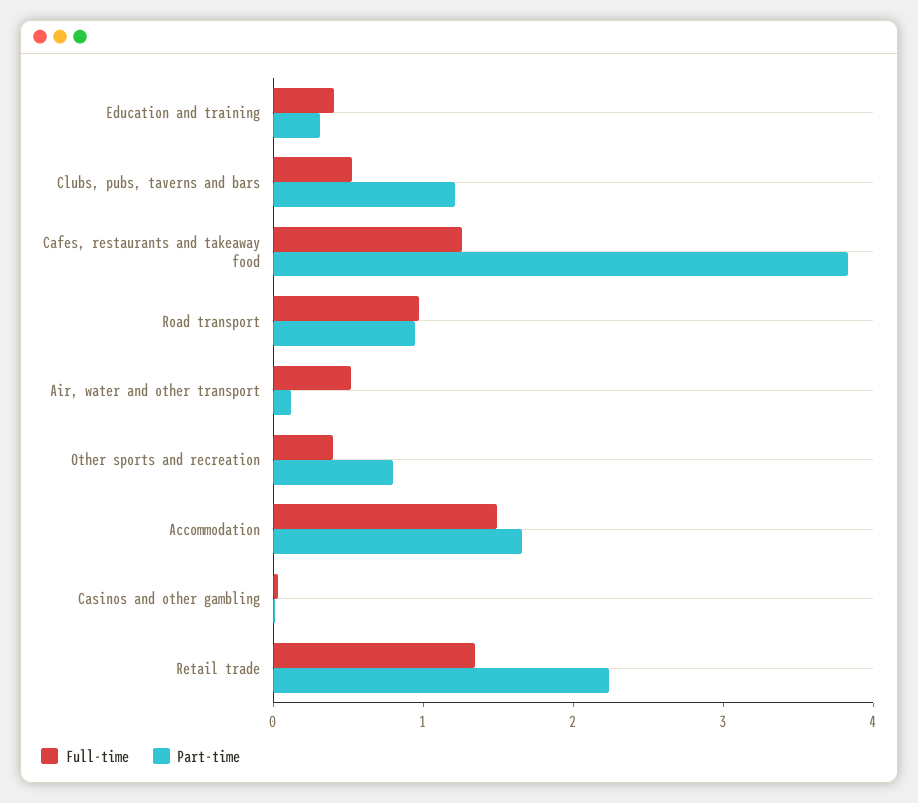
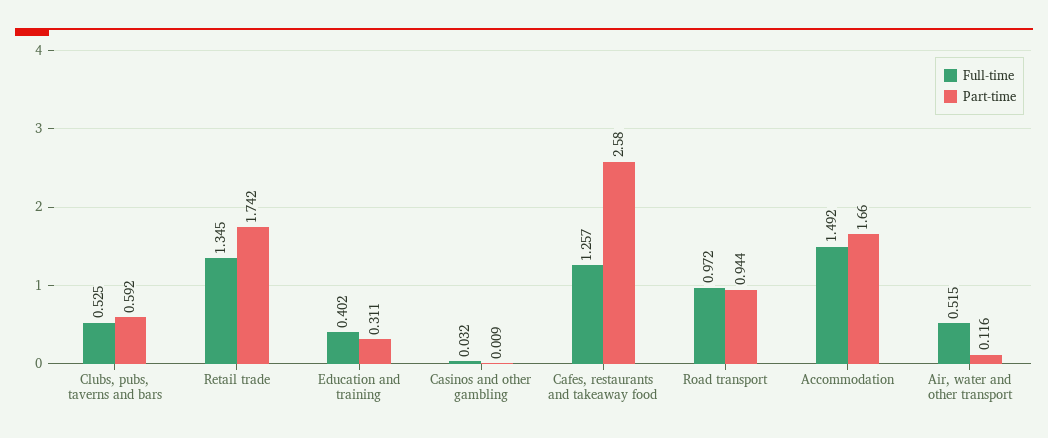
Part-time, Clubs, pubs, taverns and bars: 1.2 -> 0.592
Part-time, Cafes, restaurants and takeaway food: 3.8 -> 2.58
Full-time, Other sports and recreation: 0.4 -> none
Part-time, Other sports and recreation: 0.8 -> none
Part-time, Retail trade: 2.2 -> 1.742

